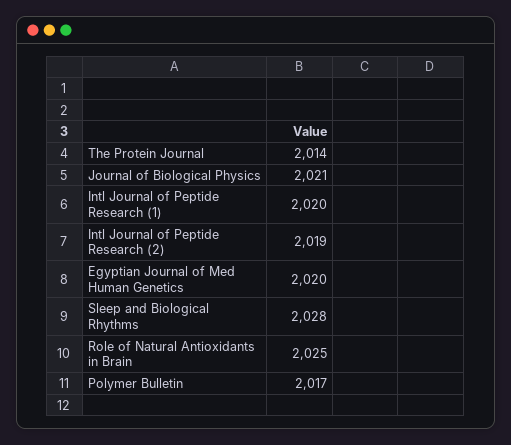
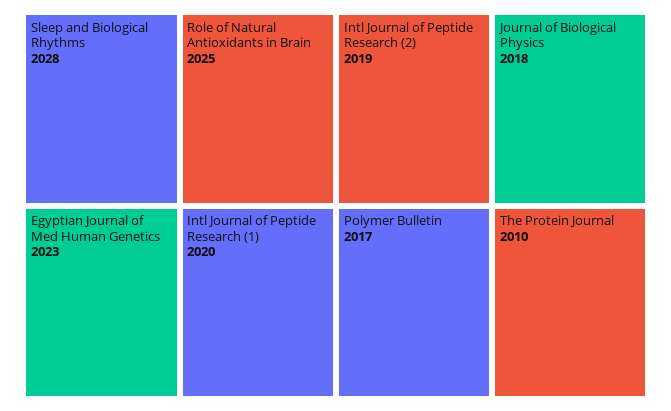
The Protein Journal: 2014 -> 2010
Journal of Biological Physics: 2021 -> 2018
Egyptian Journal of Med Human Genetics: 2020 -> 2023

